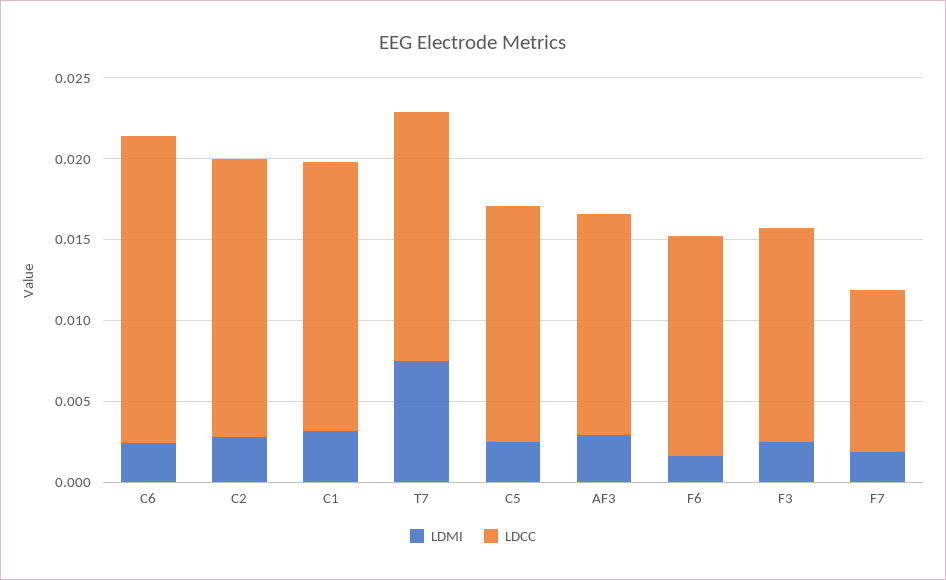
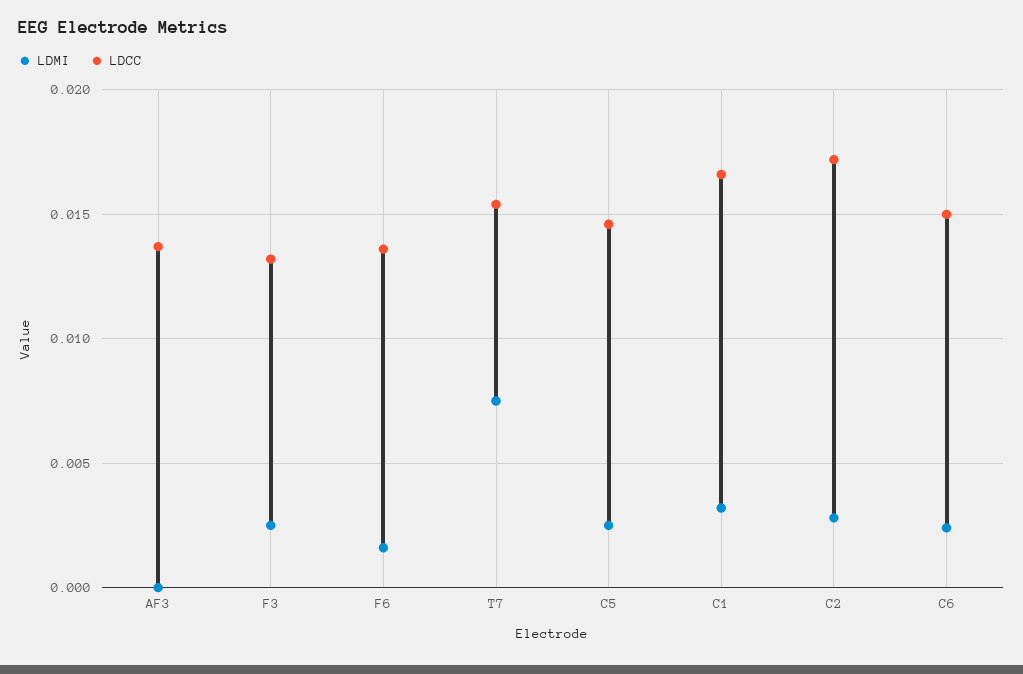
LDCC, C6: 0.019 -> 0.015
LDMI, AF3: 0.003 -> 0
LDMI, F7: 0.002 -> none
LDCC, F7: 0.01 -> none

